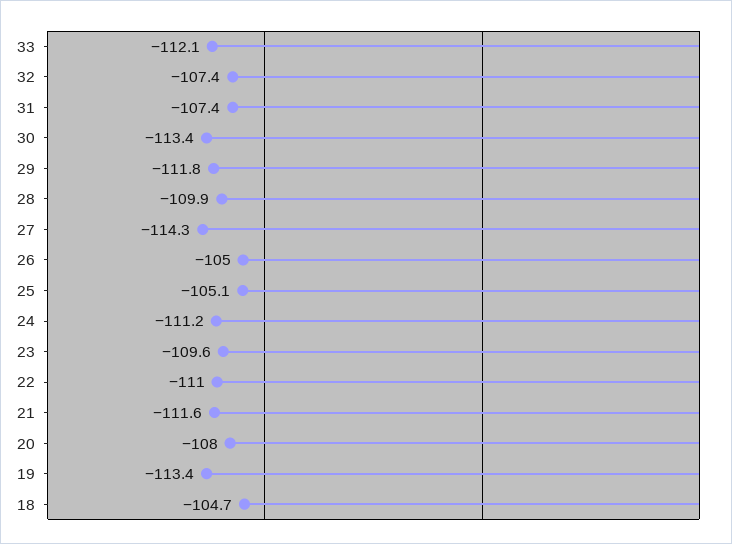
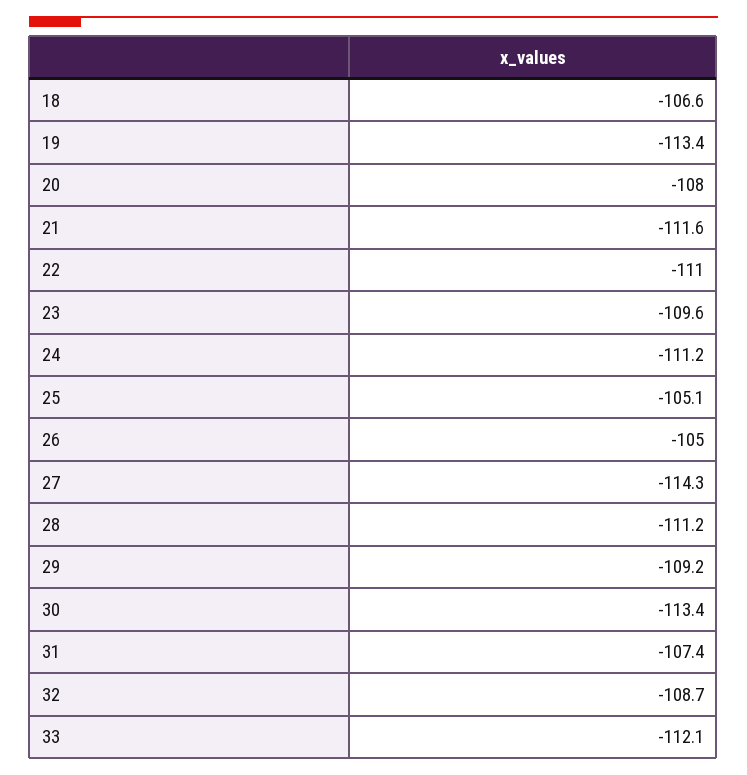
32: -107.4 -> -108.7
29: -111.8 -> -109.2
28: -109.9 -> -111.2
18: -104.7 -> -106.6

